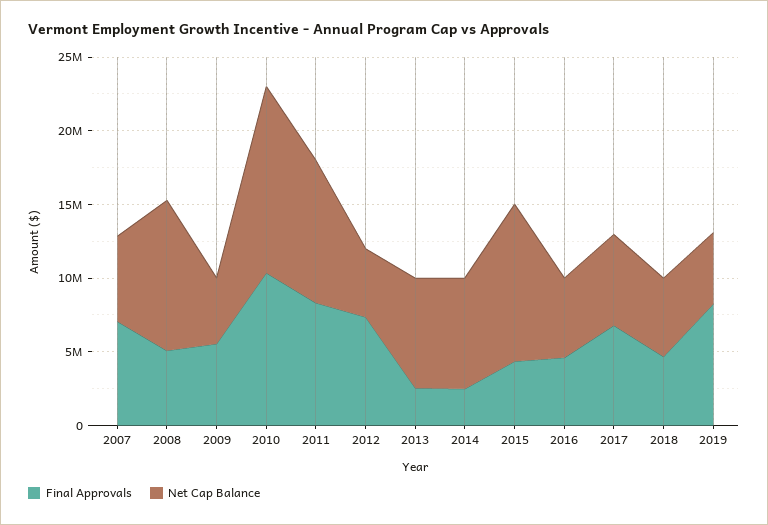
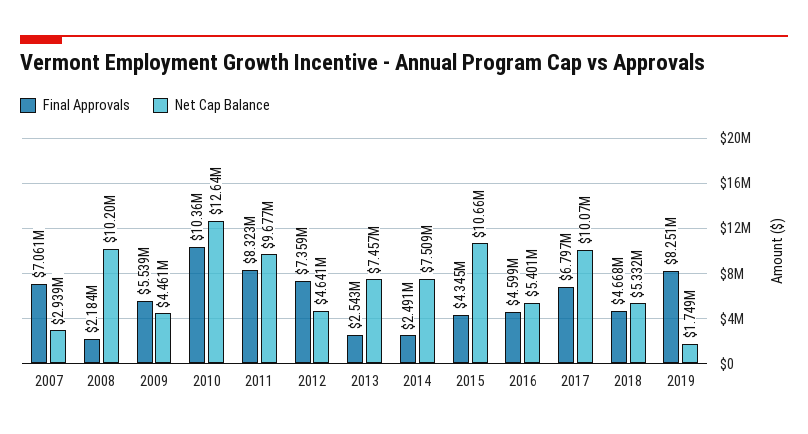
Net Cap Balance, 2007: 6000000 -> 2939000
Final Approvals, 2008: 5000000 -> 2184000
Net Cap Balance, 2017: 6000000 -> 10070000
Net Cap Balance, 2019: 5000000 -> 1749000

